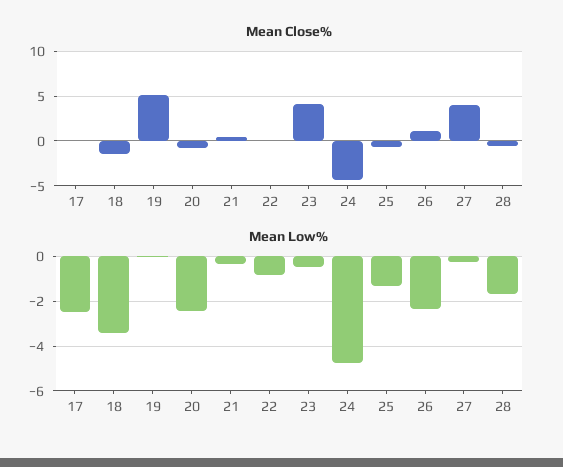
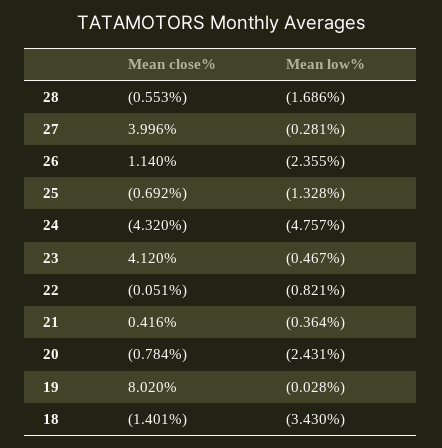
Mean Close%, 17: 0 -> none
Mean Close%, 19: 5 -> 8.02
Mean Low%, 17: -2.5 -> none

